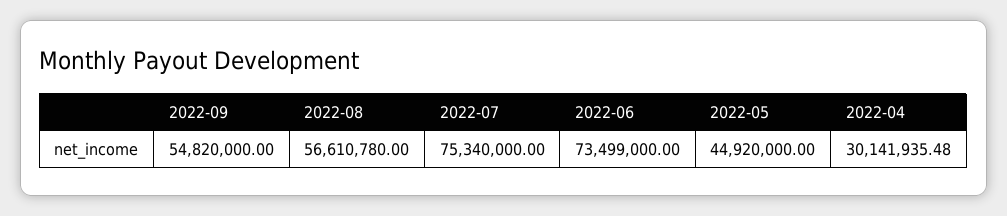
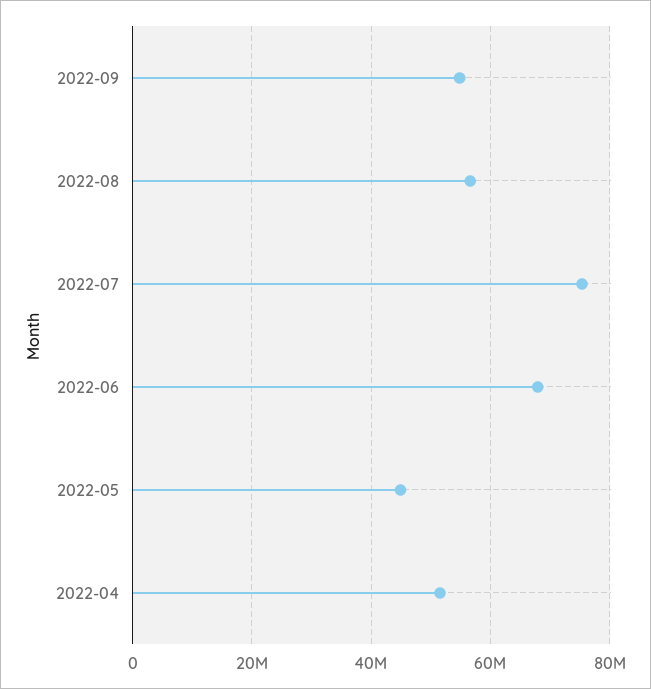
2022-06: 73499000 -> 68000000
2022-04: 30141935.48 -> 52000000

